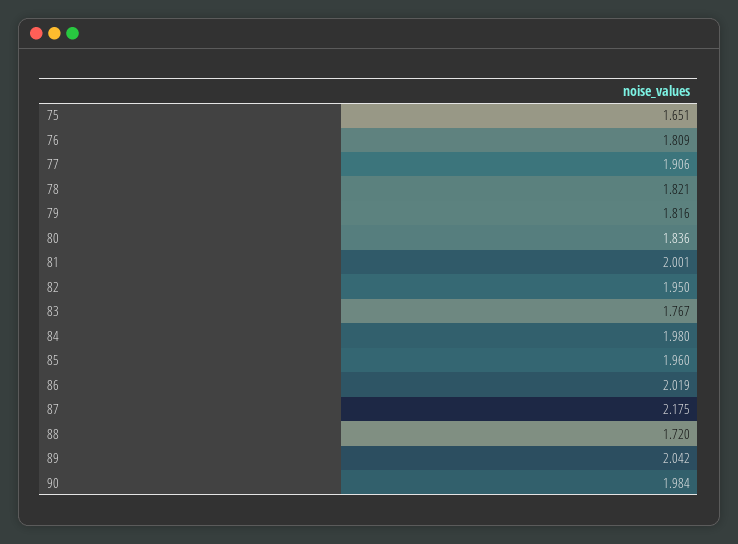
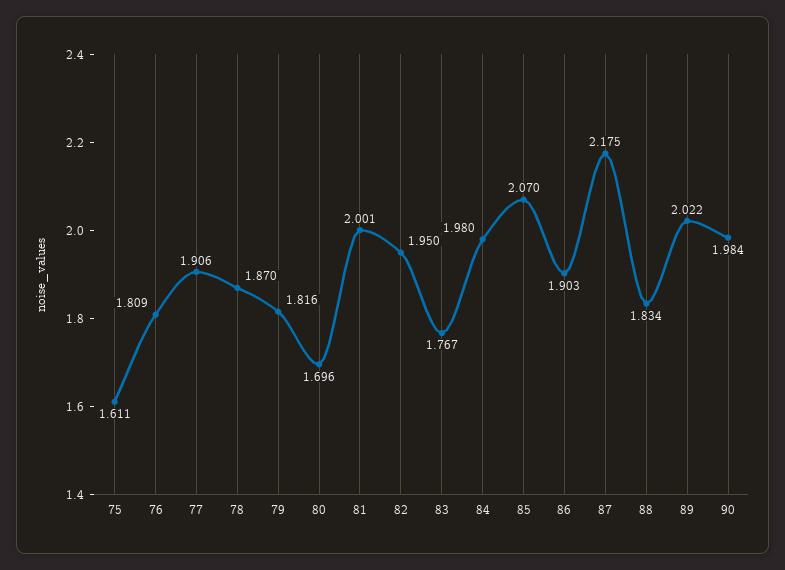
75: 1.651 -> 1.611
78: 1.821 -> 1.87
80: 1.836 -> 1.696
85: 1.96 -> 2.07
86: 2.019 -> 1.903
88: 1.72 -> 1.834
89: 2.042 -> 2.022

